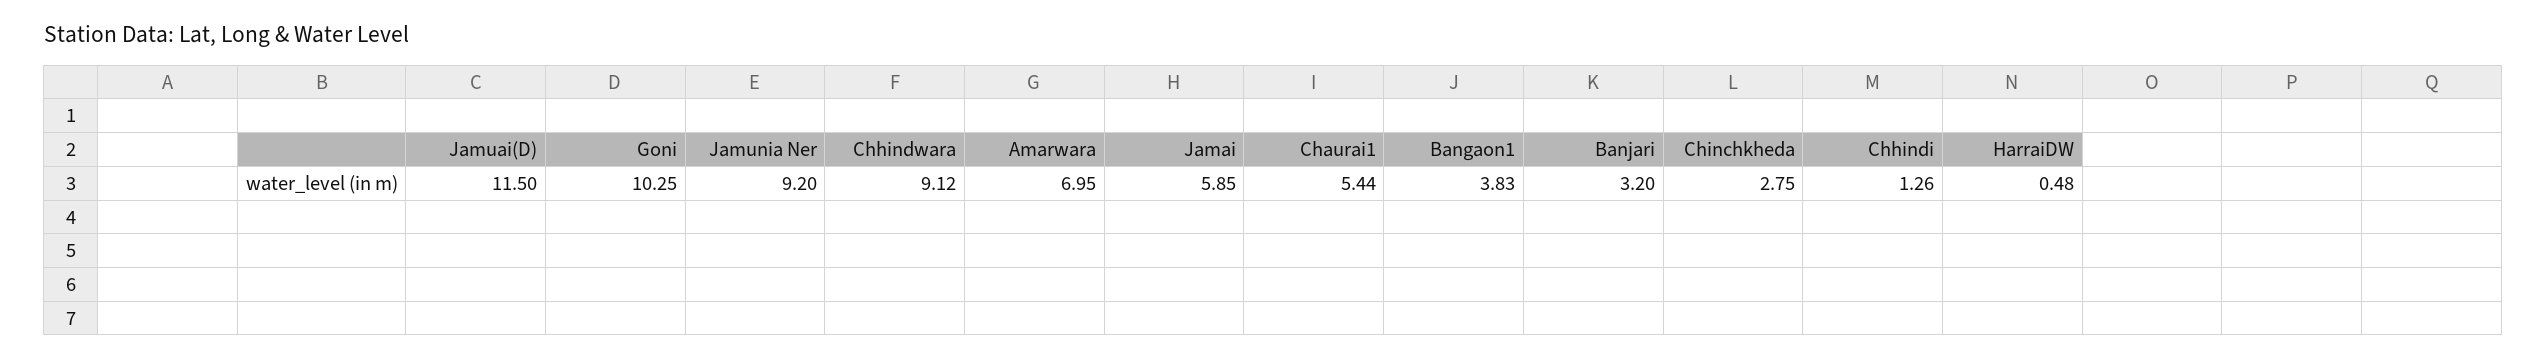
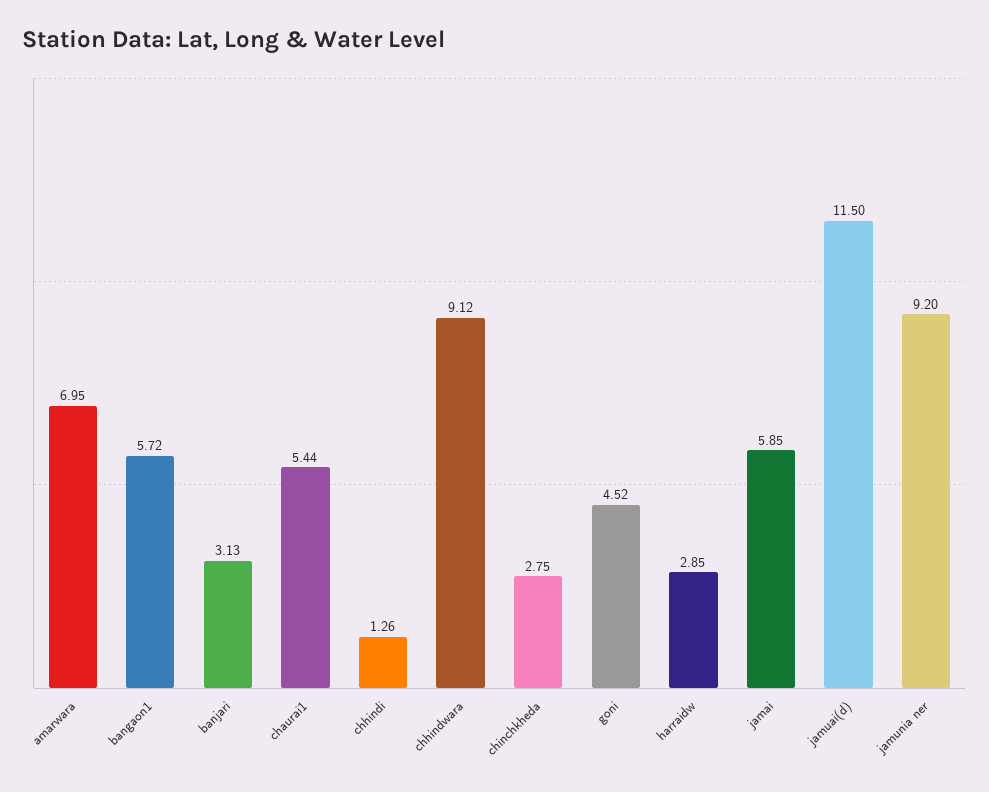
Goni: 10.25 -> 4.52
Bangaon1: 3.83 -> 5.72
Banjari: 3.2 -> 3.13
HarraiDW: 0.48 -> 2.85

